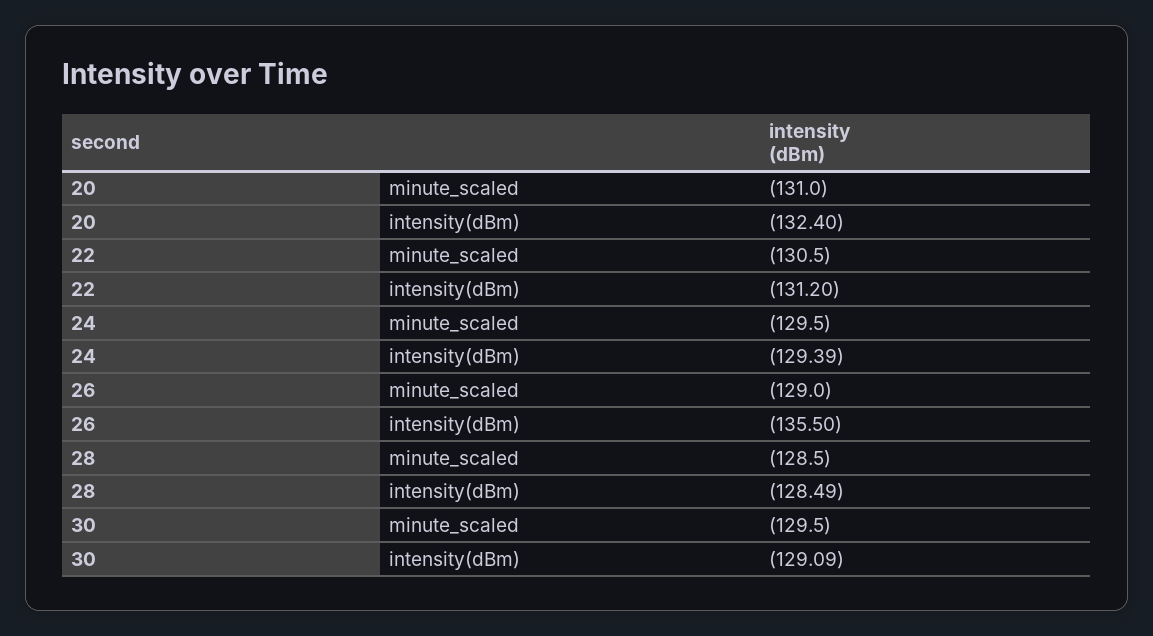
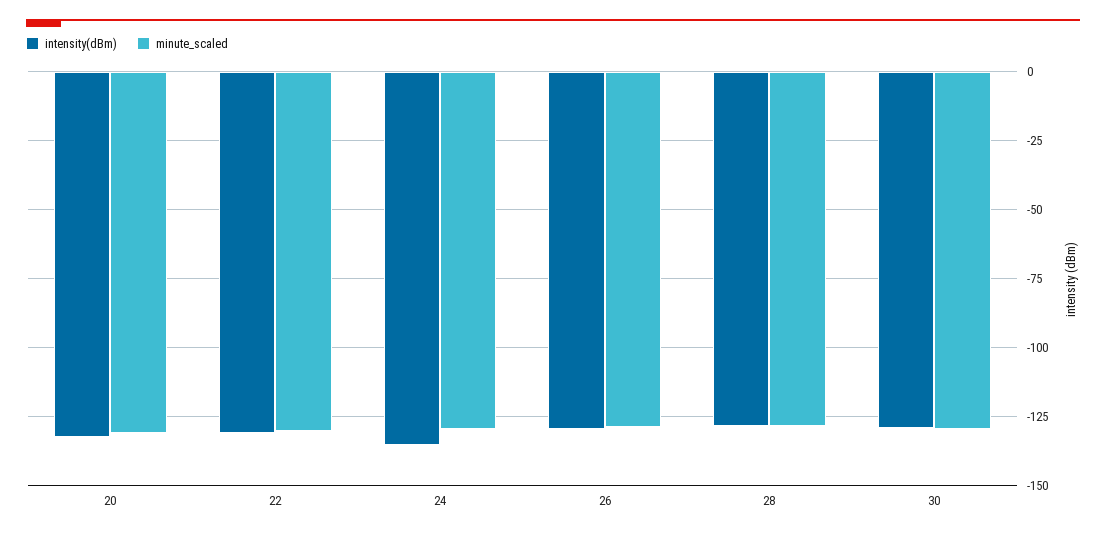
intensity(dBm), 24: -129.39 -> -135
intensity(dBm), 26: -135.5 -> -130

